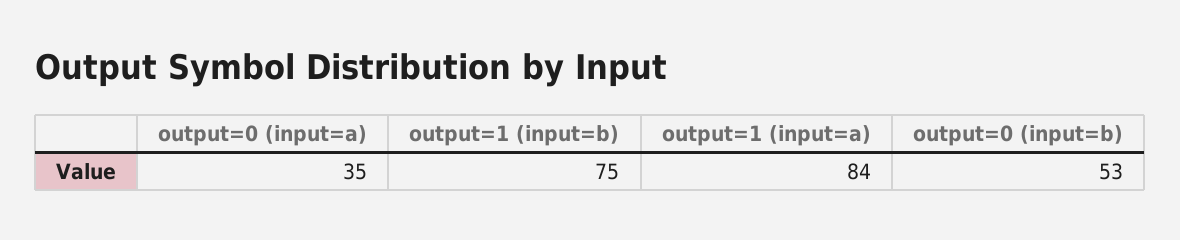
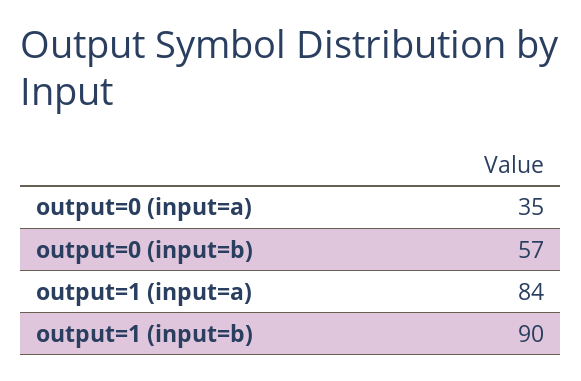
output=1 (input=b): 75 -> 90
output=0 (input=b): 53 -> 57

